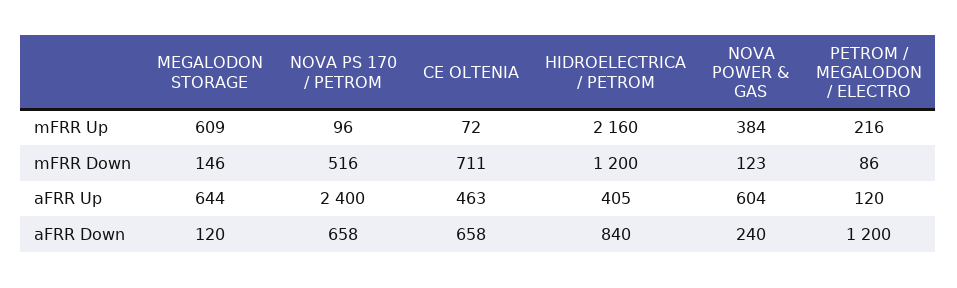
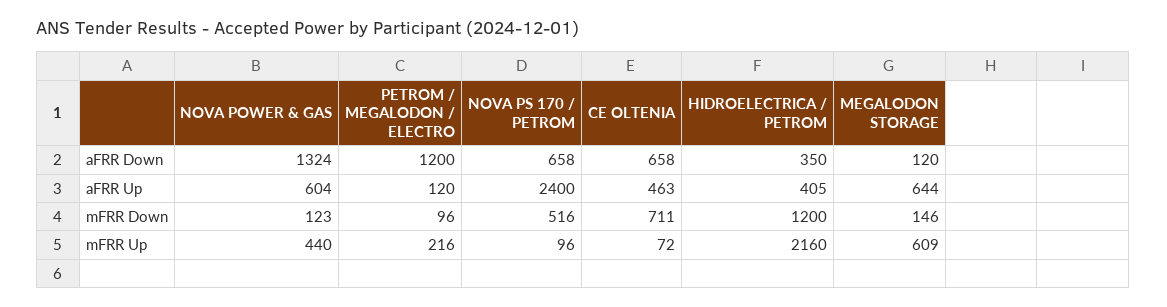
NOVA POWER & GAS, mFRR Up: 384 -> 440
PETROM / MEGALODON / ELECTRO, mFRR Down: 86 -> 96
HIDROELECTRICA / PETROM, aFRR Down: 840 -> 350
NOVA POWER & GAS, aFRR Down: 240 -> 1324

